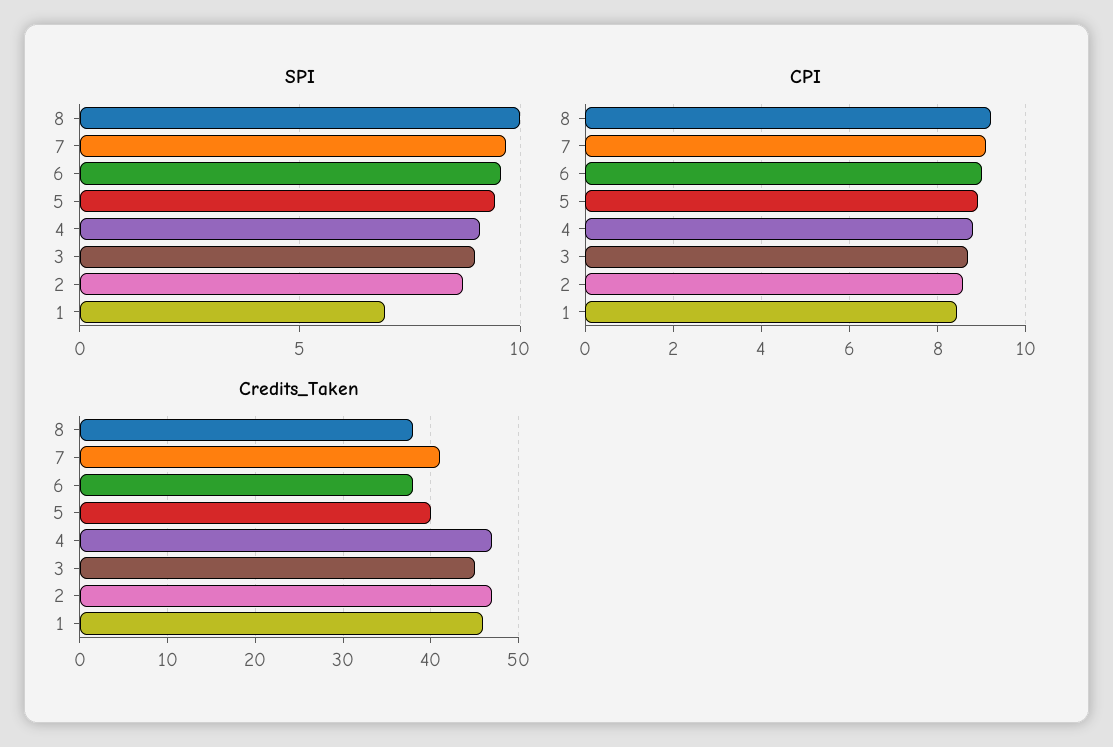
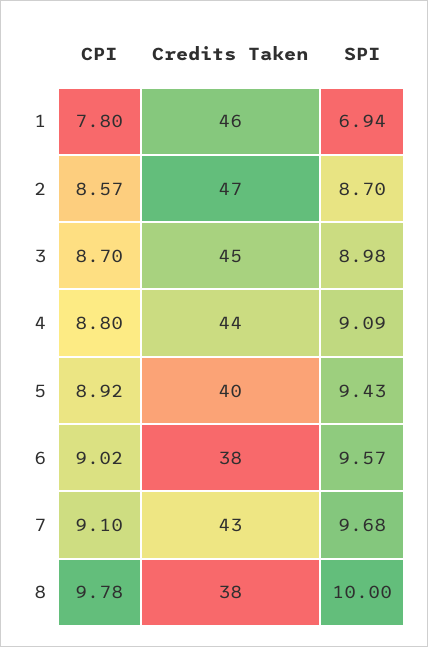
CPI, 8: 9.2 -> 9.78
CPI, 1: 8.4 -> 7.8
Credits_Taken, 7: 41 -> 43
Credits_Taken, 4: 47 -> 44

